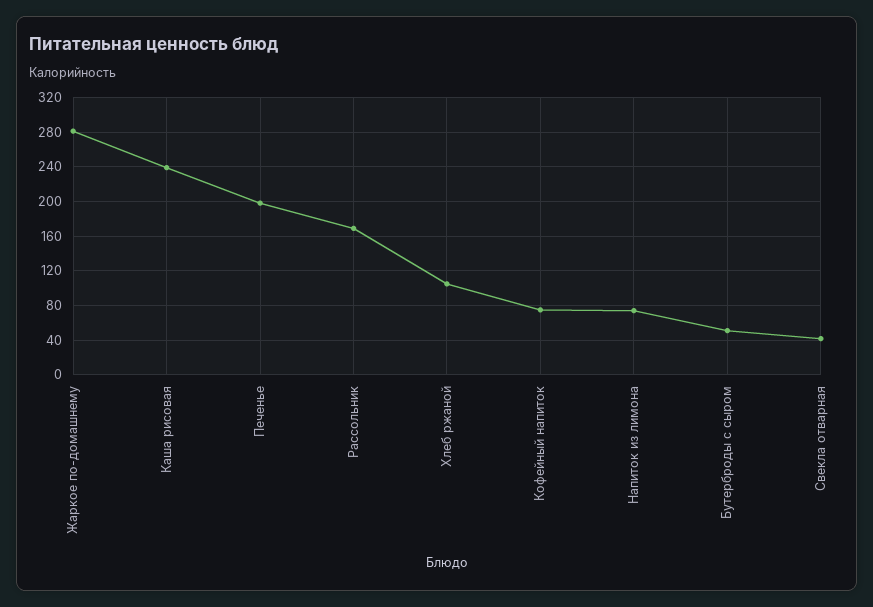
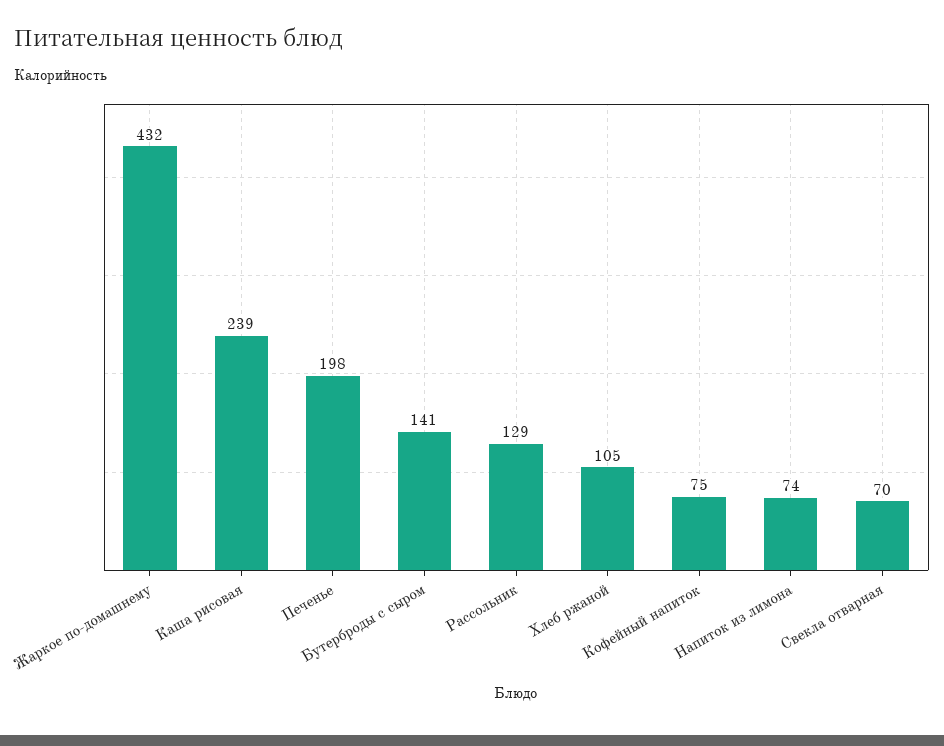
Жаркое по-домашнему: 280 -> 432
Рассольник: 170 -> 129
Бутерброды с сыром: 50 -> 141
Свекла отварная: 40 -> 70

